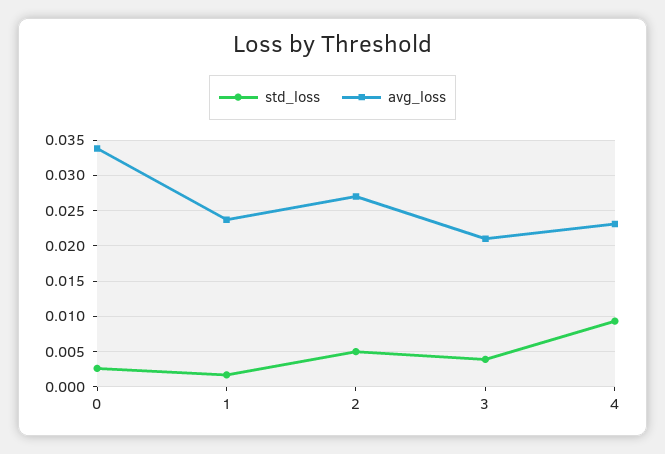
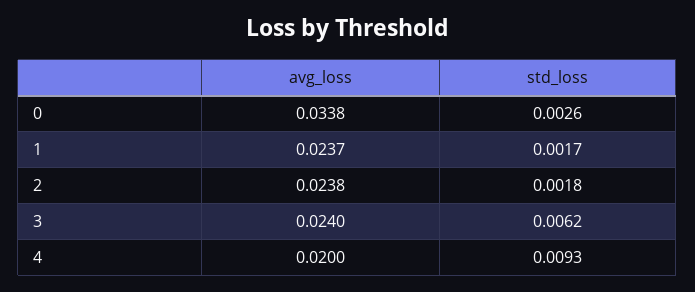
std_loss, 2: 0.005 -> 0.0018
avg_loss, 2: 0.027 -> 0.0238
std_loss, 3: 0.004 -> 0.0062
avg_loss, 3: 0.021 -> 0.024
avg_loss, 4: 0.023 -> 0.02

